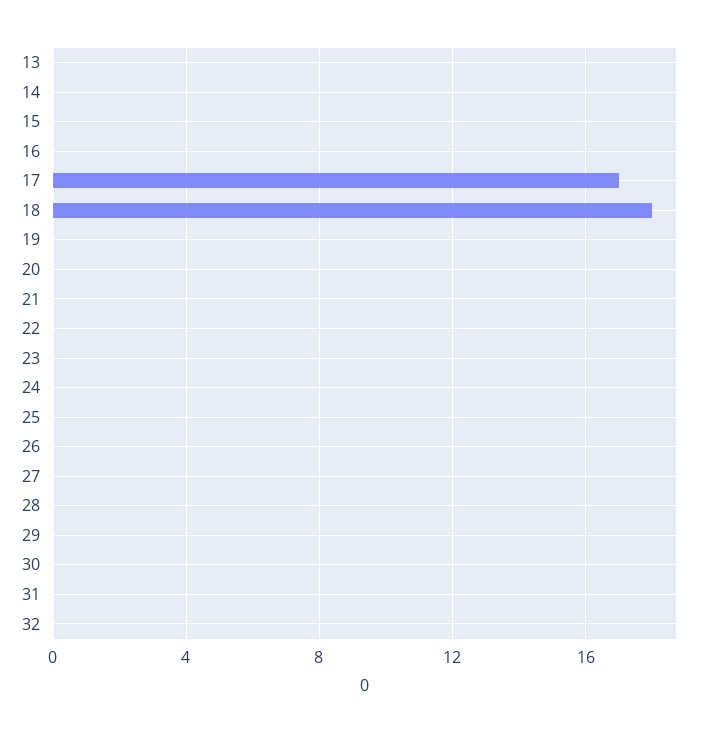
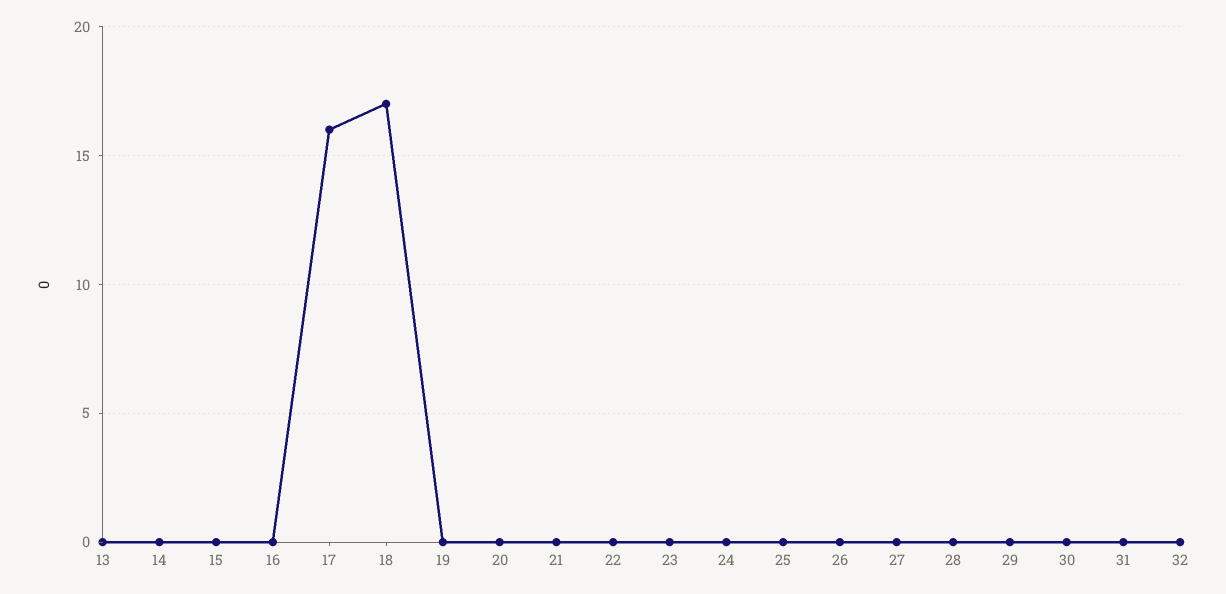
17: 17 -> 16
18: 18 -> 17

